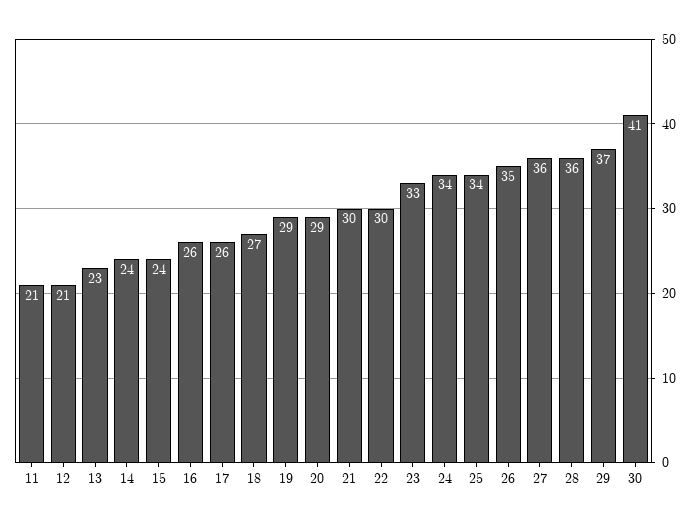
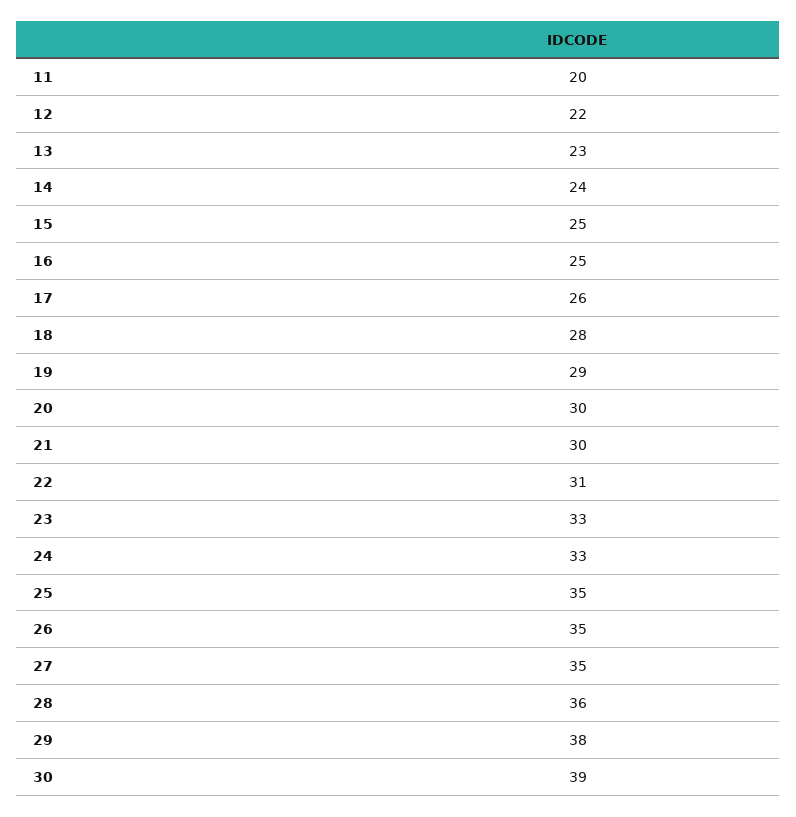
11: 21 -> 20
12: 21 -> 22
15: 24 -> 25
16: 26 -> 25
18: 27 -> 28
20: 29 -> 30
22: 30 -> 31
24: 34 -> 33
25: 34 -> 35
27: 36 -> 35
29: 37 -> 38
30: 41 -> 39

